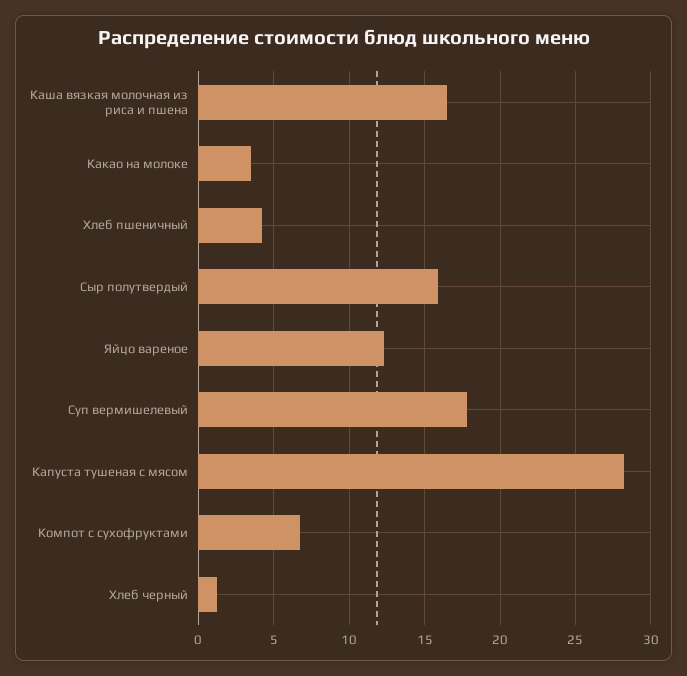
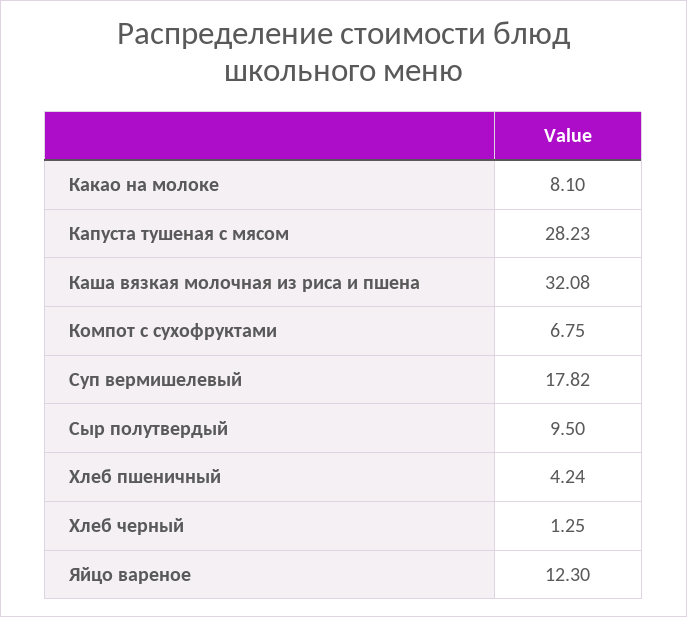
Каша вязкая молочная из риса и пшена: 16.5 -> 32.08
Какао на молоке: 3.5 -> 8.1
Сыр полутвердый: 16 -> 9.5

